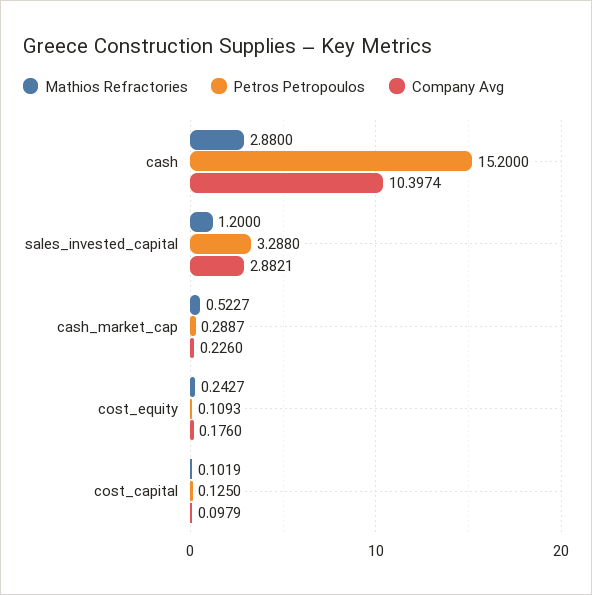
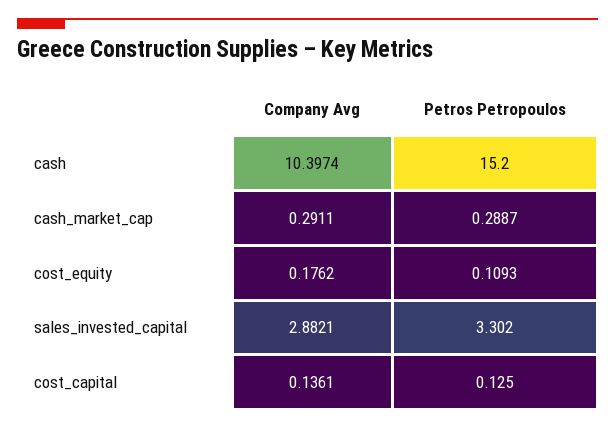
Mathios Refractories, cash: 2.88 -> none
Mathios Refractories, sales_invested_capital: 1.2 -> none
Petros Petropoulos, sales_invested_capital: 3.288 -> 3.302
Mathios Refractories, cash_market_cap: 0.5227 -> none
Company Avg, cash_market_cap: 0.226 -> 0.2911
Mathios Refractories, cost_equity: 0.2427 -> none
Company Avg, cost_equity: 0.176 -> 0.1762
Mathios Refractories, cost_capital: 0.1019 -> none
Company Avg, cost_capital: 0.0979 -> 0.1361

